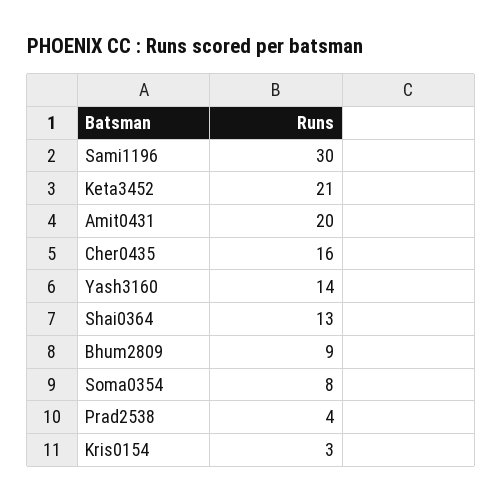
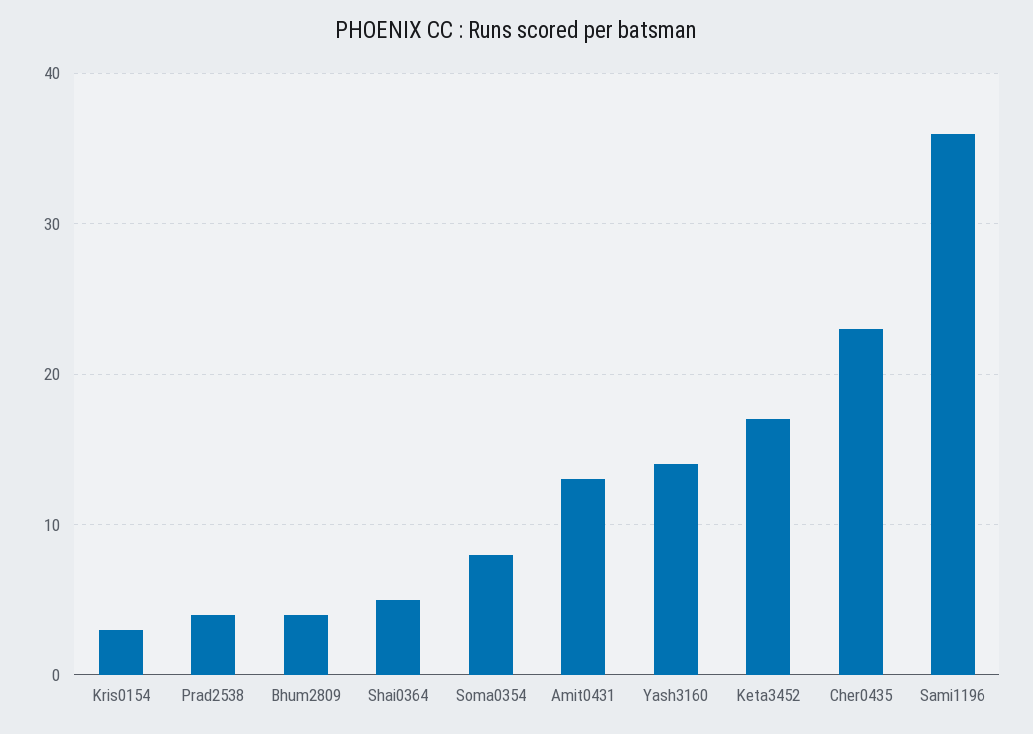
Sami1196: 30 -> 36
Keta3452: 21 -> 17
Amit0431: 20 -> 13
Cher0435: 16 -> 23
Shai0364: 13 -> 5
Bhum2809: 9 -> 4

